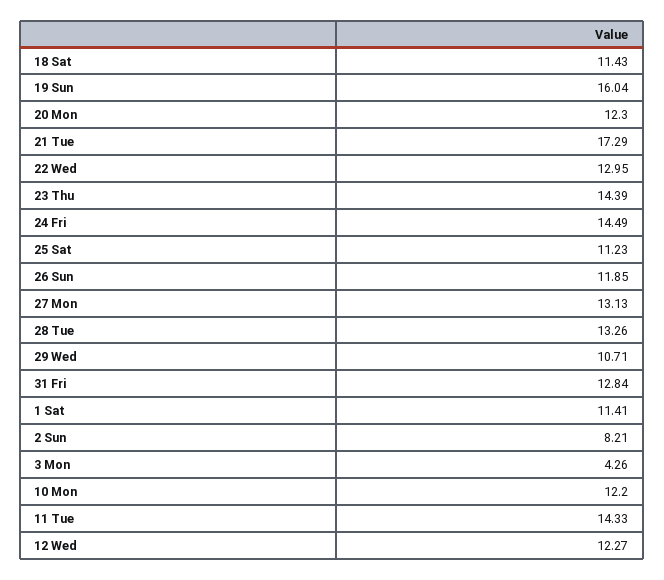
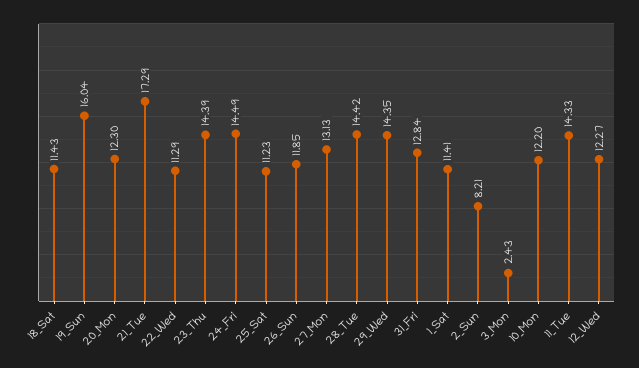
22 Wed: 12.95 -> 11.29
28 Tue: 13.26 -> 14.42
29 Wed: 10.71 -> 14.35
3 Mon: 4.26 -> 2.43

